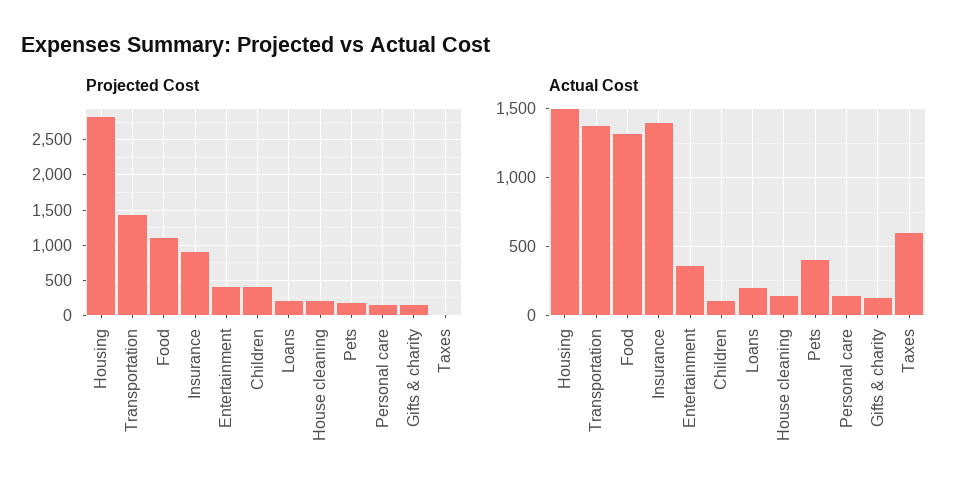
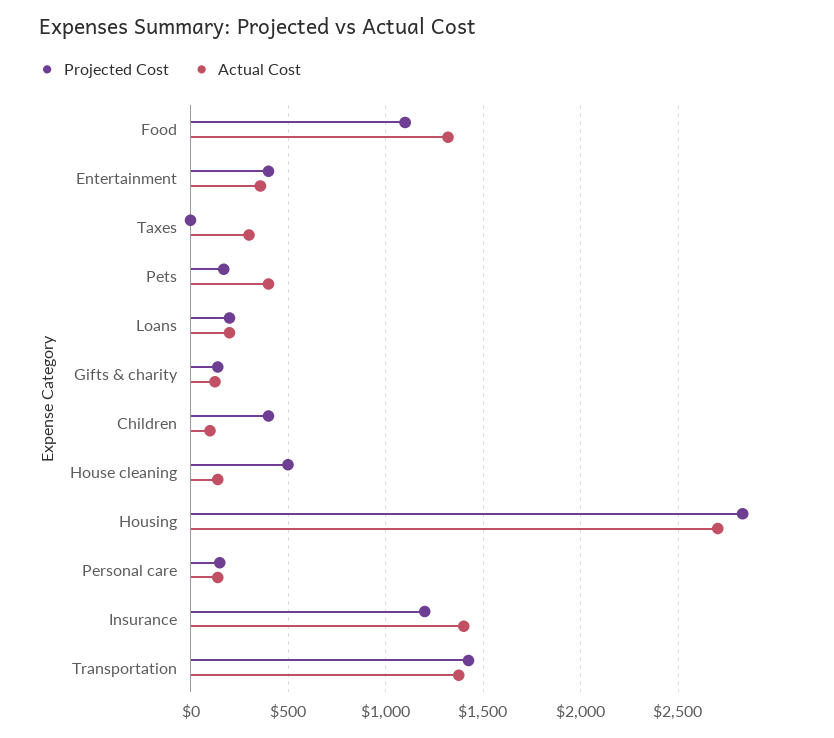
Projected Cost, Insurance: 900 -> 1200
Projected Cost, House cleaning: 200 -> 500
Actual Cost, Housing: 1500 -> 2700
Actual Cost, Taxes: 600 -> 300

